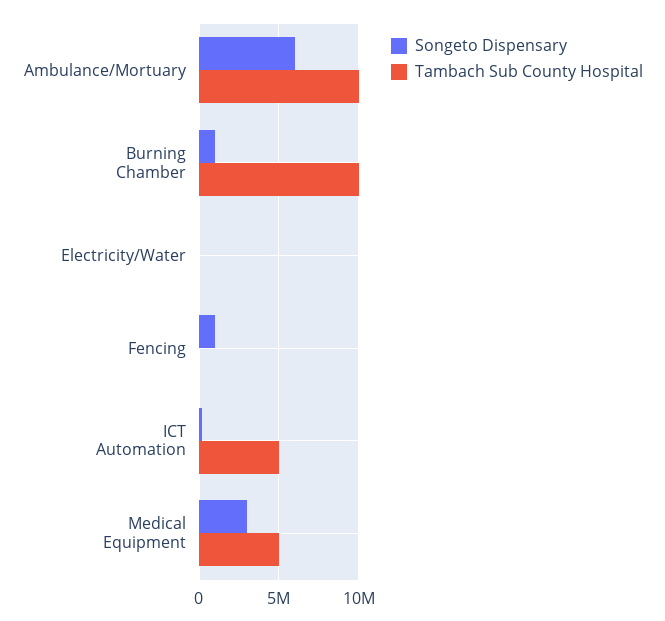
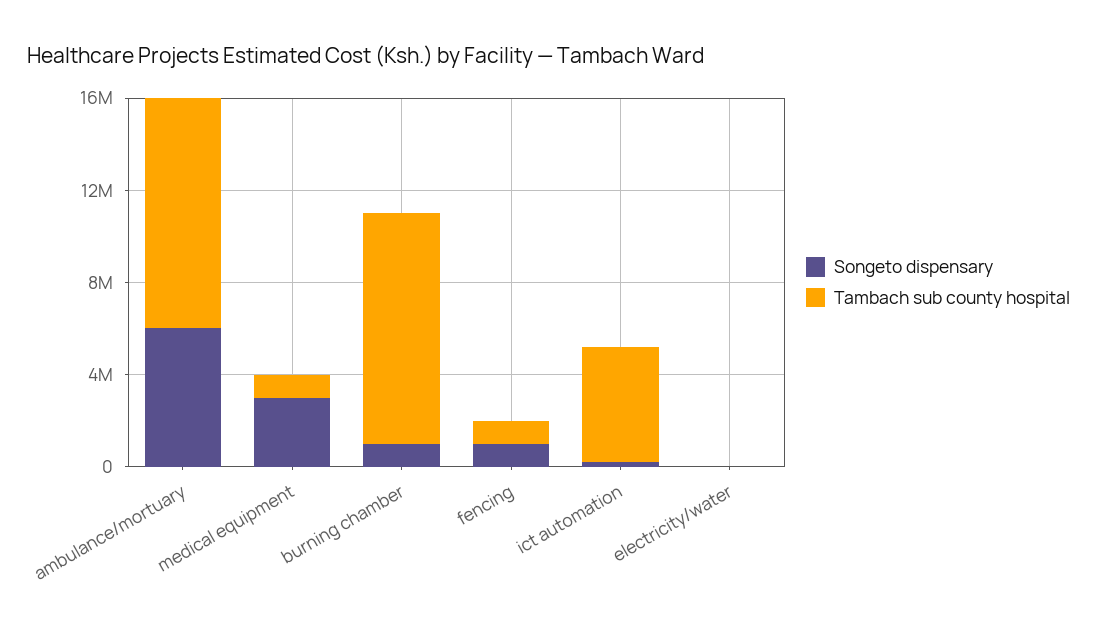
Tambach Sub County Hospital, Fencing: 0 -> 1000000
Tambach Sub County Hospital, Medical Equipment: 5000000 -> 1000000

